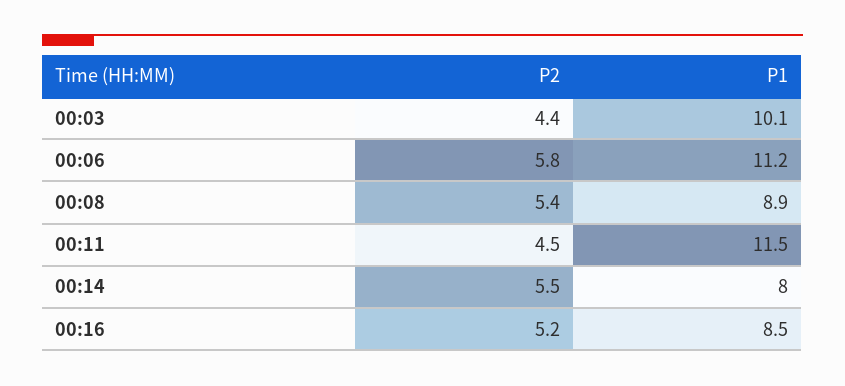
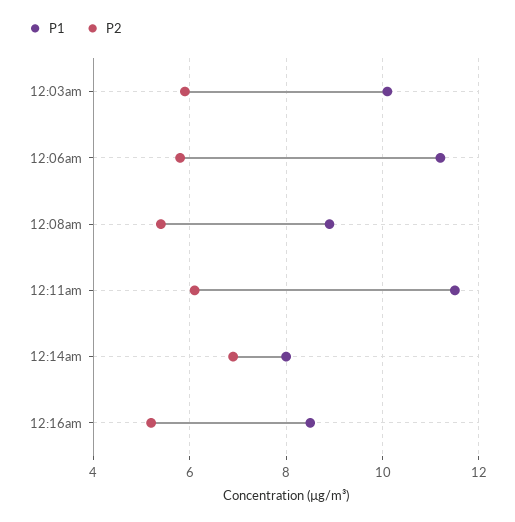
P2, 00:03: 4.4 -> 6
P2, 00:11: 4.5 -> 6
P2, 00:14: 5.5 -> 7

